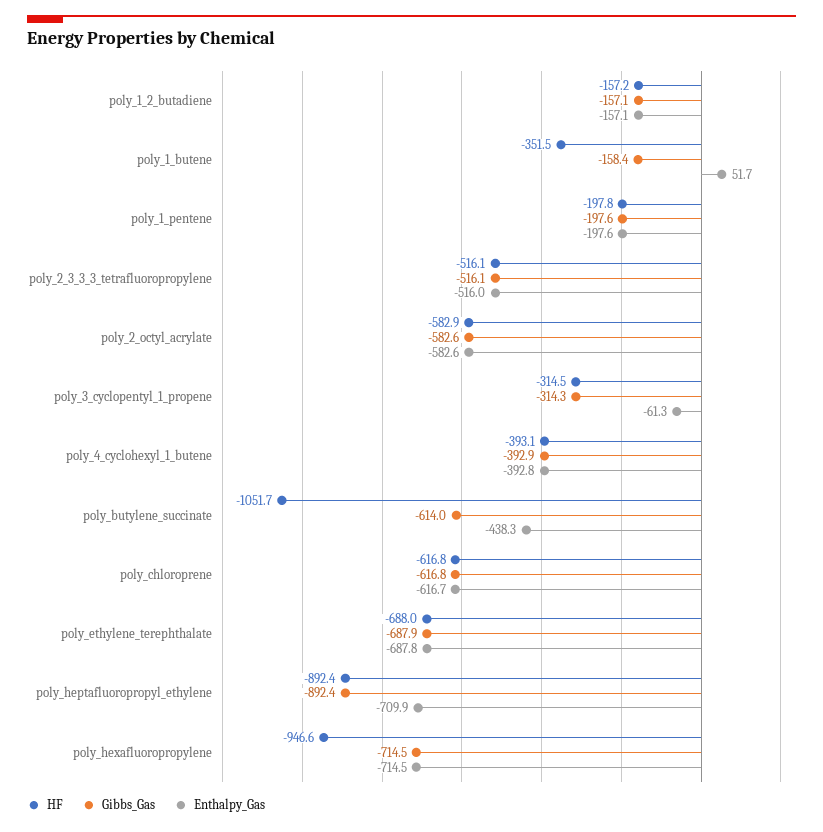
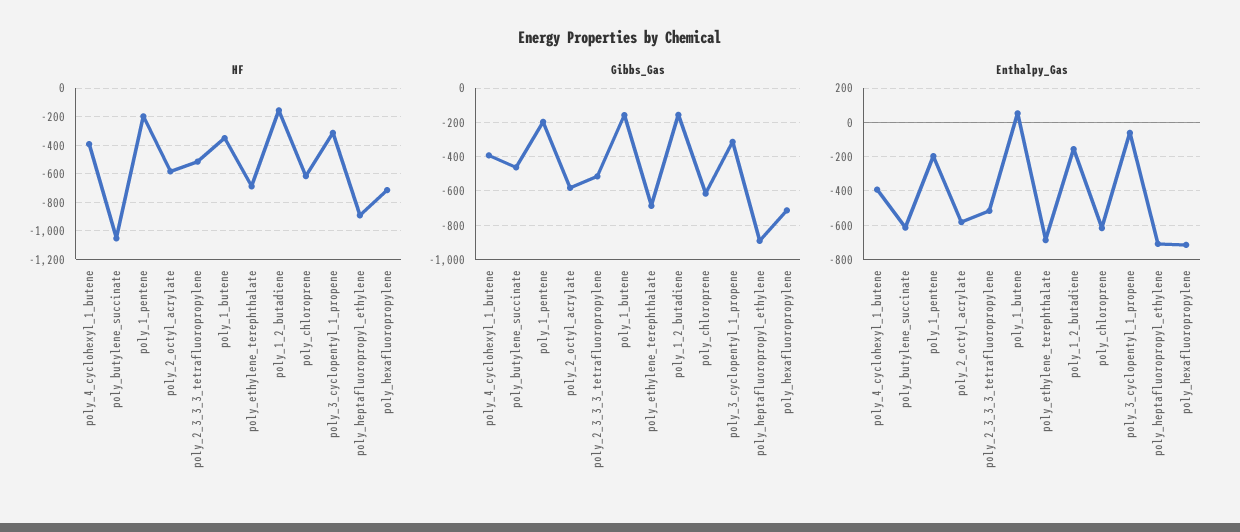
Gibbs_Gas, poly_butylene_succinate: -614 -> -450
Enthalpy_Gas, poly_butylene_succinate: -438.3 -> -600
HF, poly_hexafluoropropylene: -946.6 -> -700

